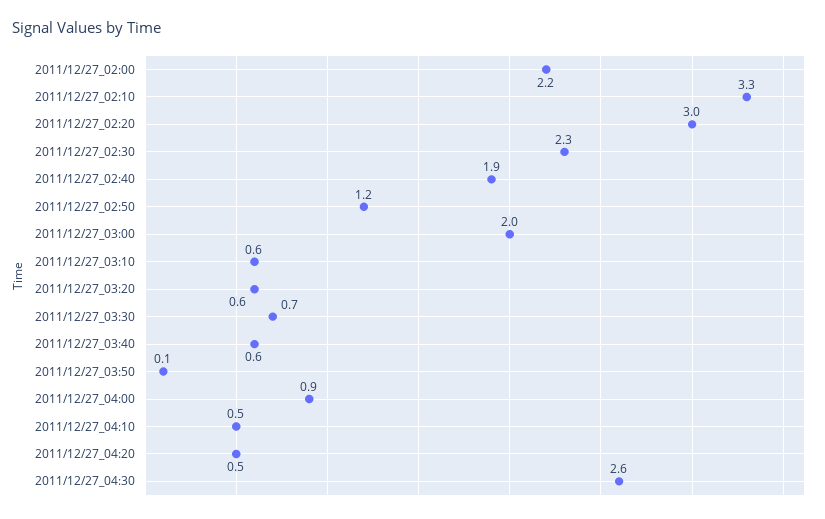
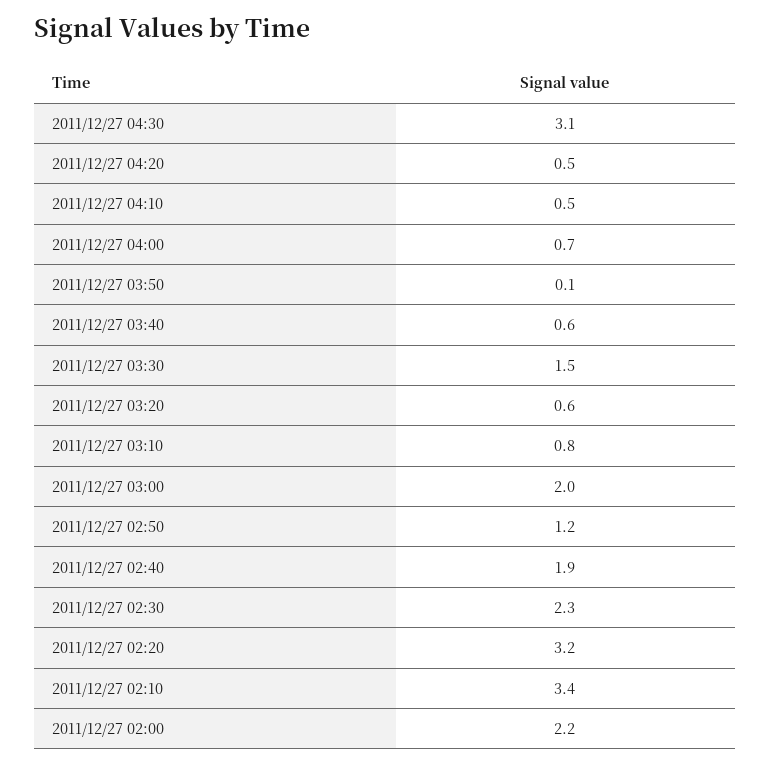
2011/12/27_02:10: 3.3 -> 3.4
2011/12/27_02:20: 3 -> 3.2
2011/12/27_03:10: 0.6 -> 0.8
2011/12/27_03:30: 0.7 -> 1.5
2011/12/27_04:00: 0.9 -> 0.7
2011/12/27_04:30: 2.6 -> 3.1

